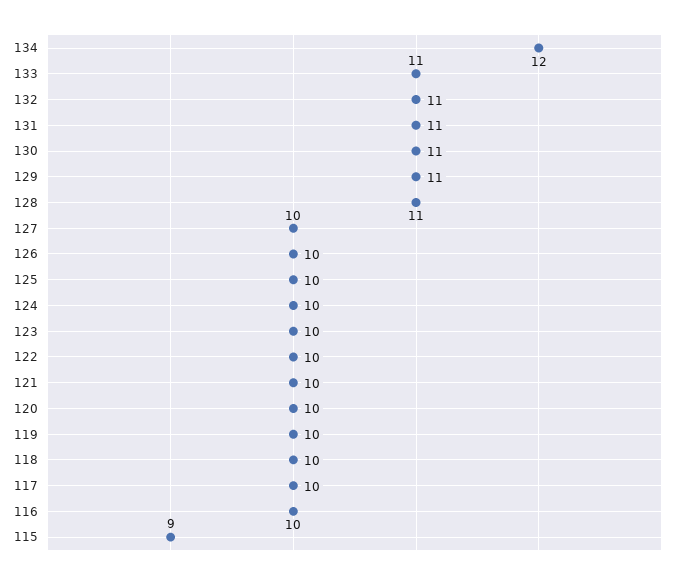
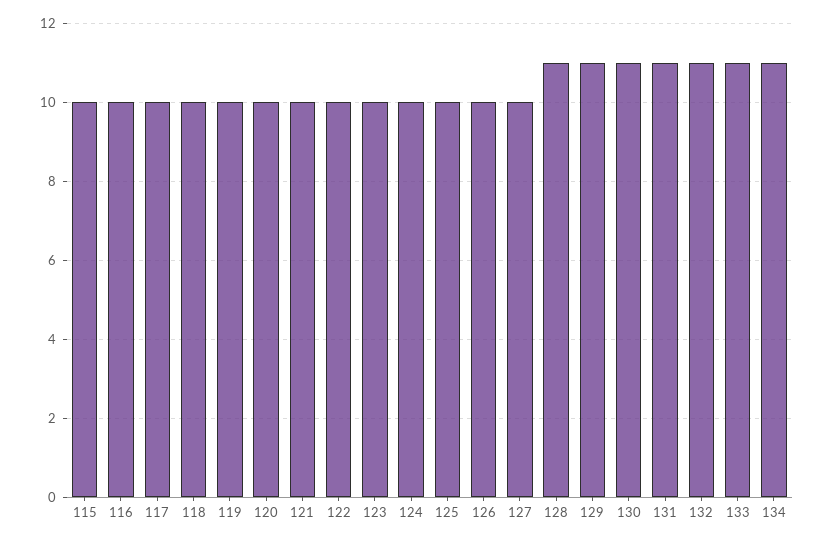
134: 12 -> 11
115: 9 -> 10

